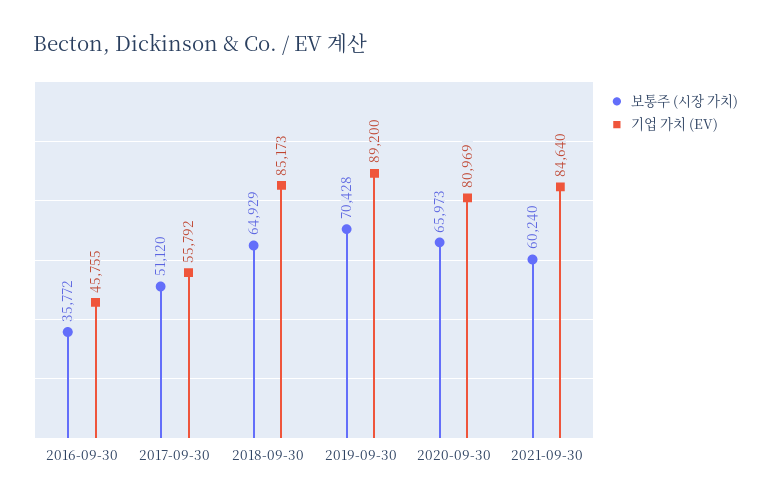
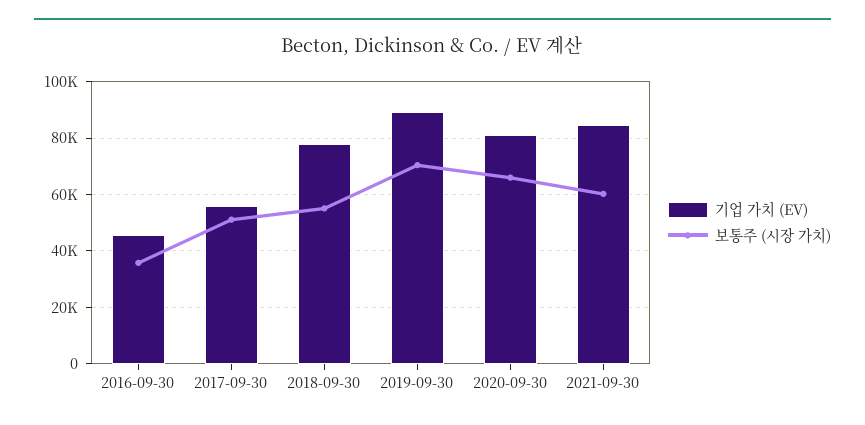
보통주 (시장 가치), 2018-09-30: 64929 -> 55000
기업 가치 (EV), 2018-09-30: 85173 -> 77500

